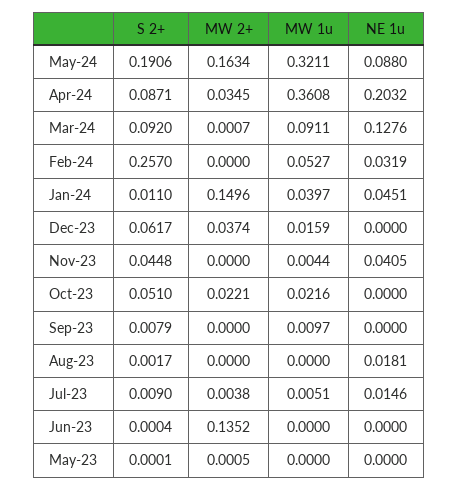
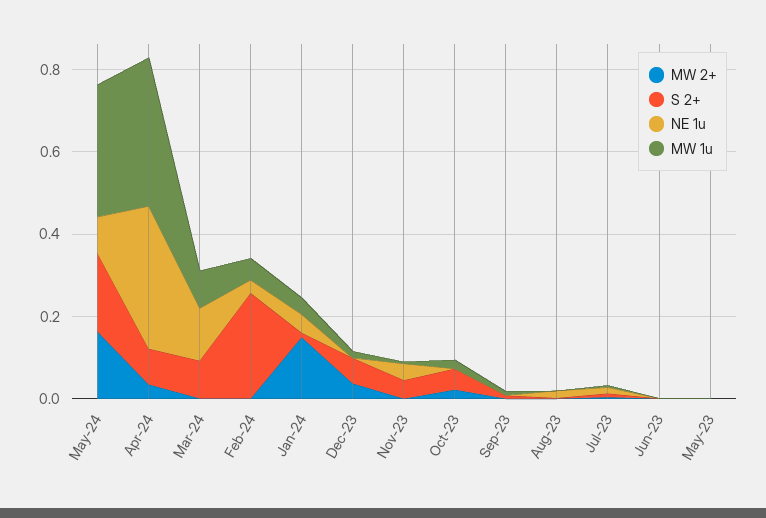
NE 1u, Apr-24: 0.2032 -> 0.35
MW 2+, Jun-23: 0.1352 -> 0

